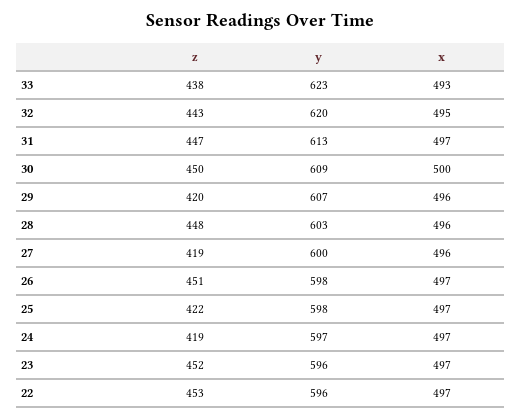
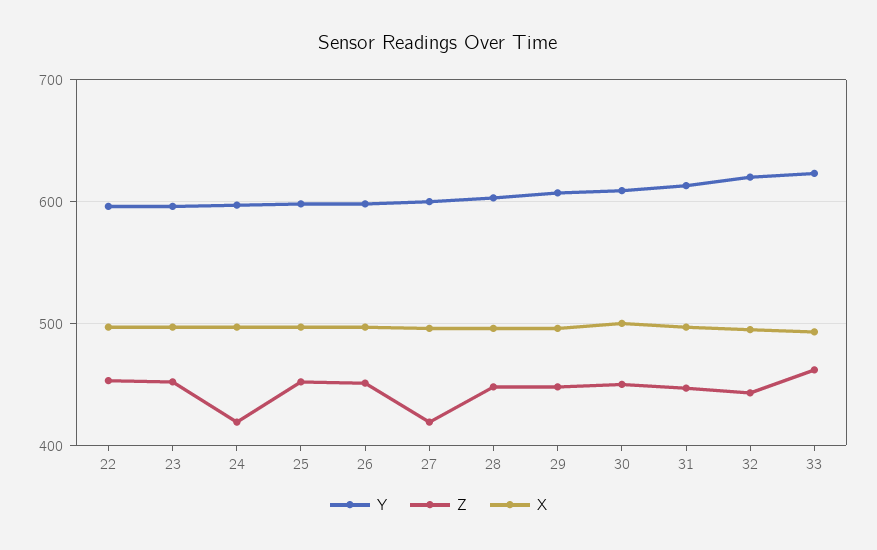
z, 33: 438 -> 460
z, 29: 420 -> 450
z, 25: 422 -> 450

